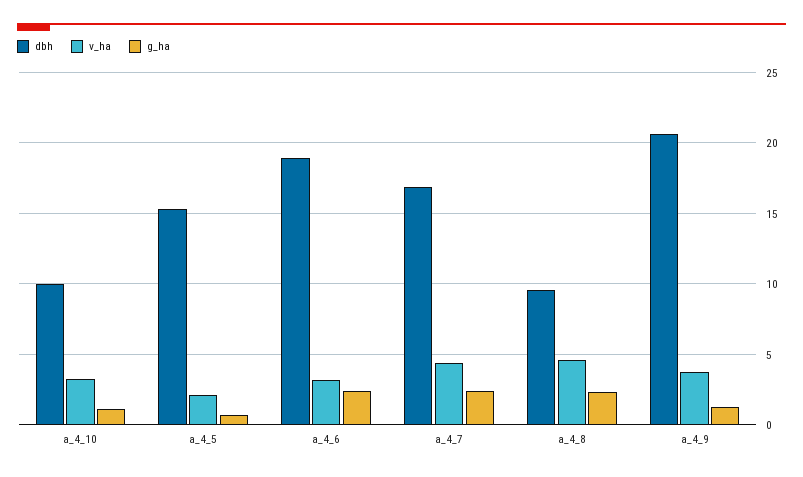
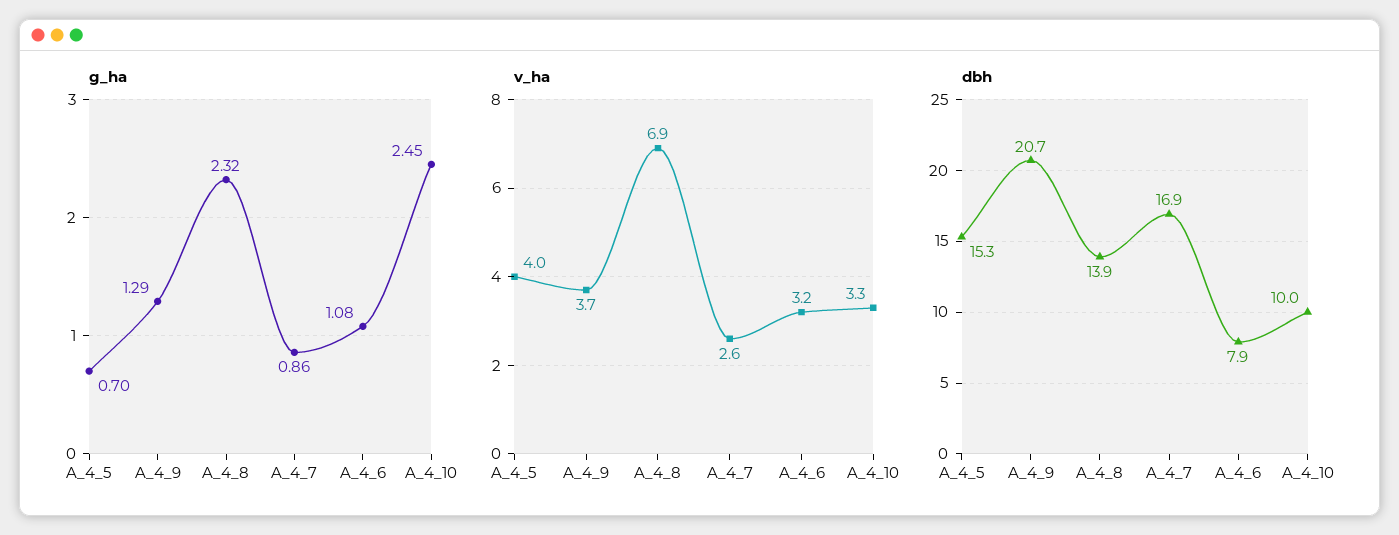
g_ha, a_4_10: 1 -> 2.45
v_ha, a_4_5: 2 -> 4
dbh, a_4_6: 19 -> 7.9
g_ha, a_4_6: 2.5 -> 1.08
v_ha, a_4_7: 4.5 -> 2.6
g_ha, a_4_7: 2.5 -> 0.86
dbh, a_4_8: 9.5 -> 13.9
v_ha, a_4_8: 4.5 -> 6.9

